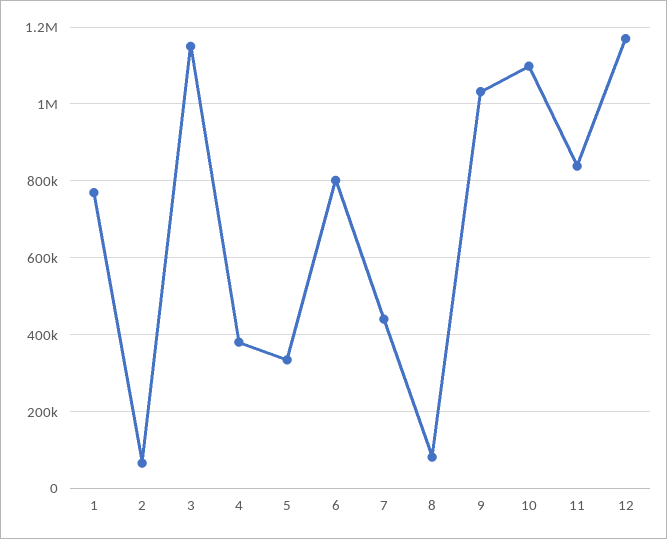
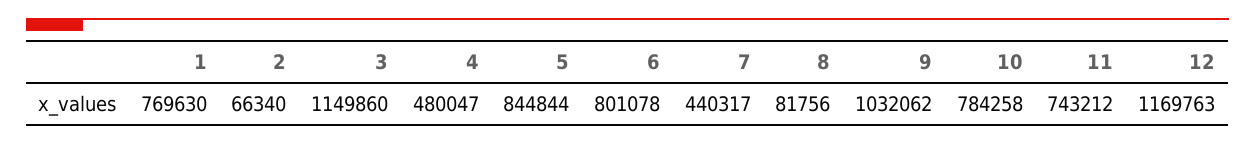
4: 380000 -> 480047
5: 340000 -> 844844
10: 1100000 -> 784258
11: 840000 -> 743212

